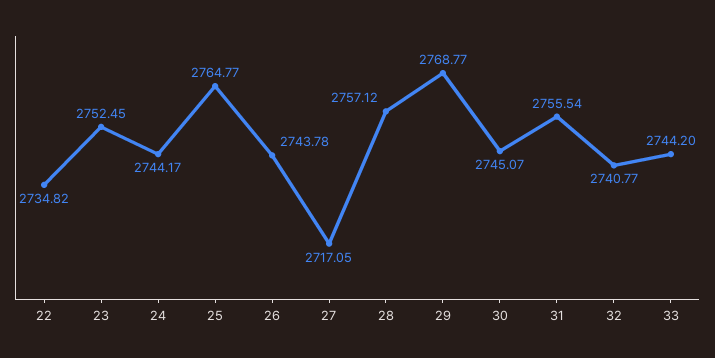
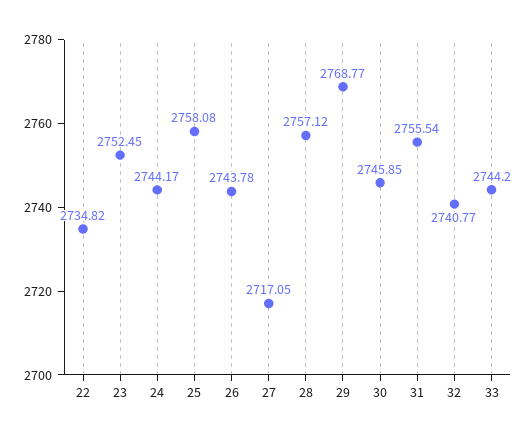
25: 2764.77 -> 2758.08
30: 2745.07 -> 2745.85

